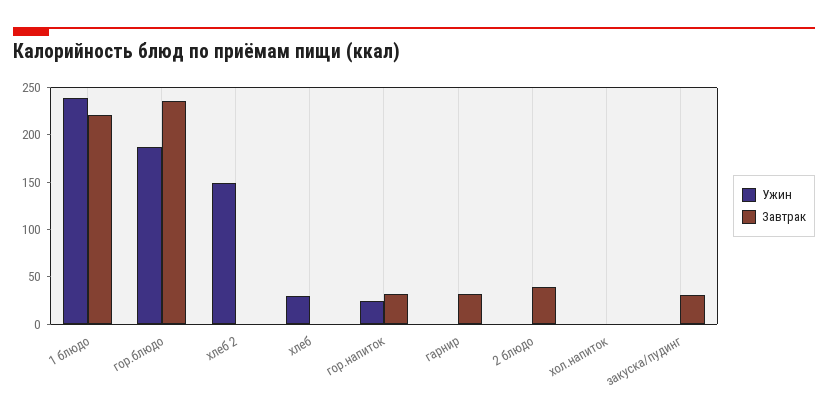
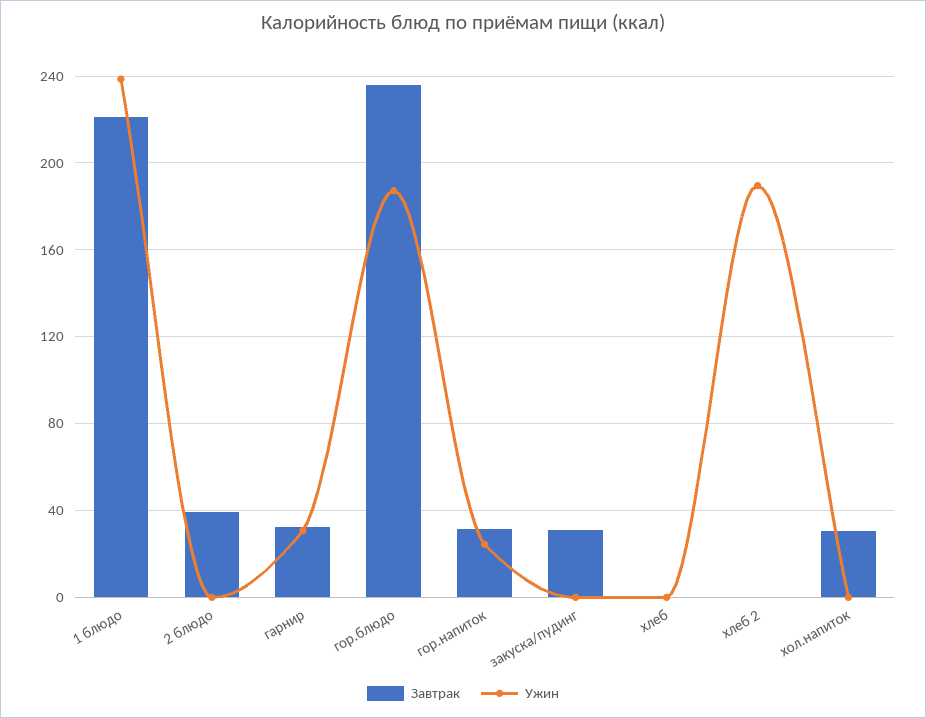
Ужин, хлеб 2: 150 -> 190
Ужин, хлеб: 30 -> 0
Ужин, гарнир: 0 -> 30
Завтрак, хол.напиток: 0 -> 30

